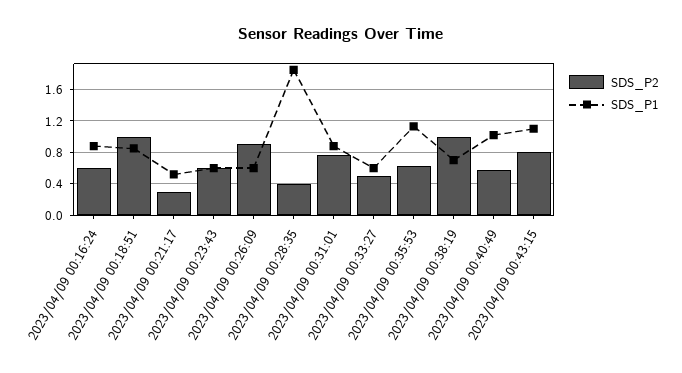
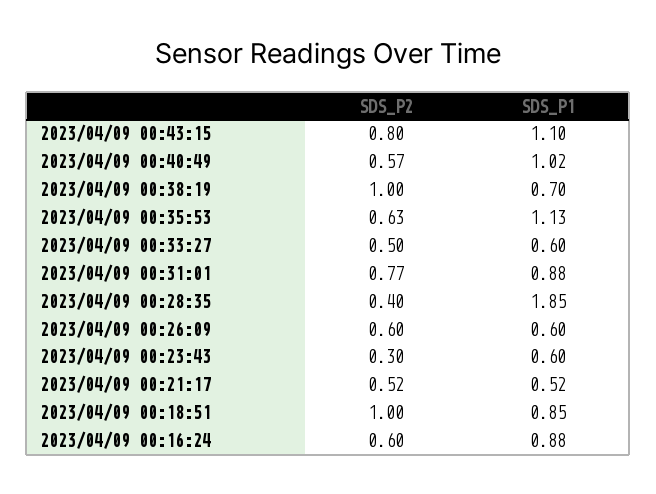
SDS_P2, 2023/04/09 00:21:17: 0.3 -> 0.52
SDS_P2, 2023/04/09 00:23:43: 0.6 -> 0.3
SDS_P2, 2023/04/09 00:26:09: 0.9 -> 0.6

